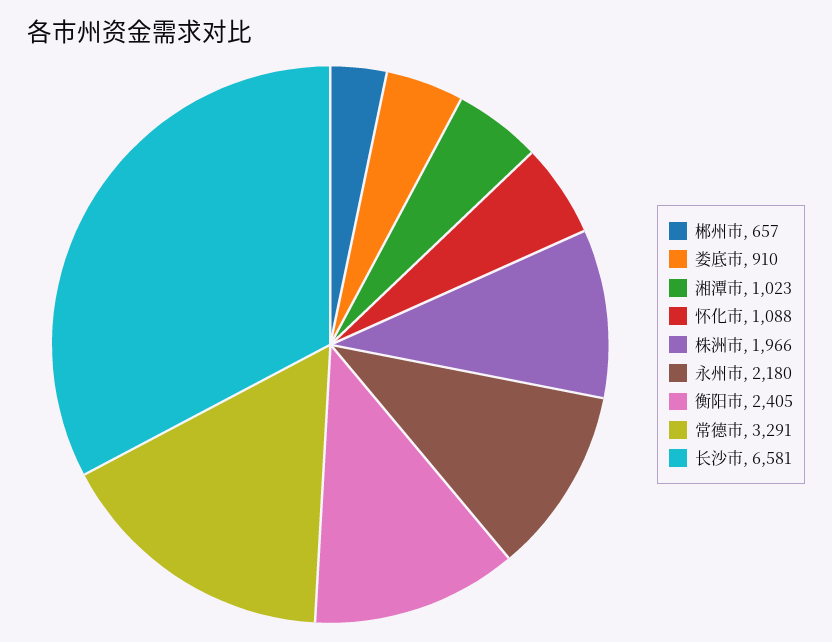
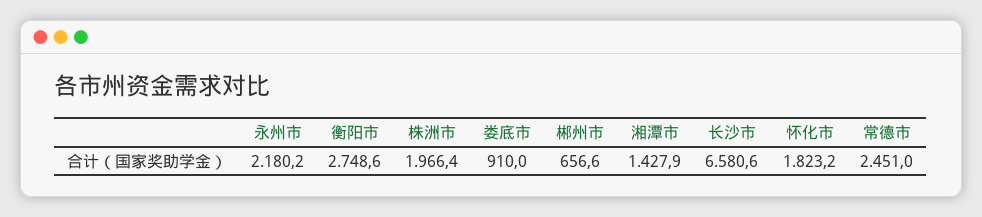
湘潭市: 1023 -> 1427.9
怀化市: 1088 -> 1823.2
衡阳市: 2405 -> 2748.6
常德市: 3291 -> 2451

